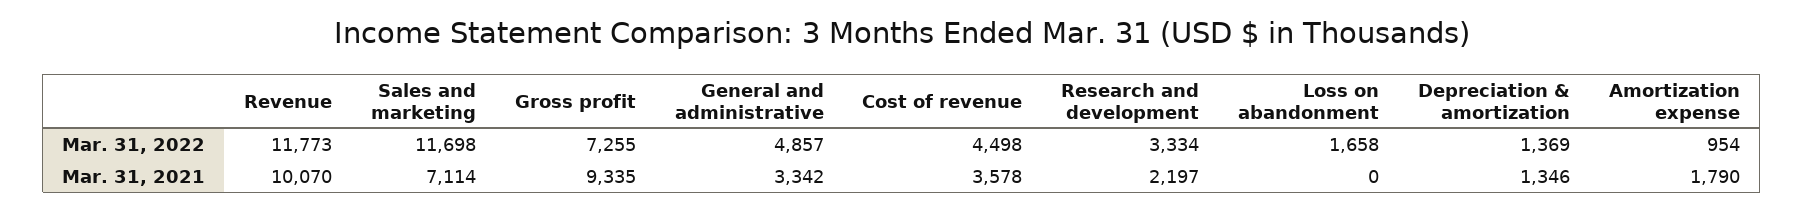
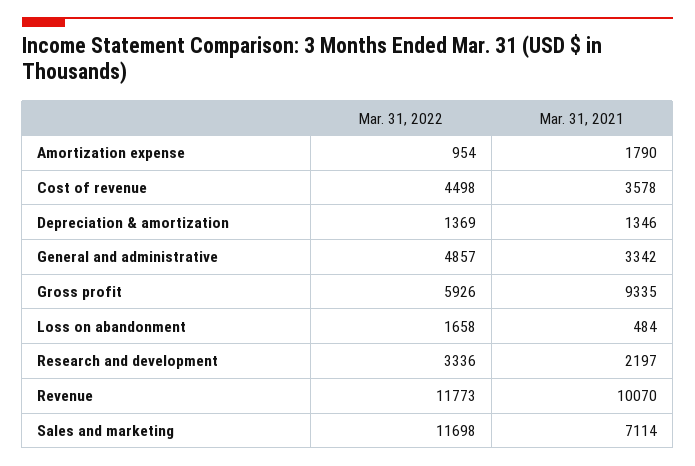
Gross profit, Mar. 31, 2022: 7255 -> 5926
Research and development, Mar. 31, 2022: 3334 -> 3336
Loss on abandonment, Mar. 31, 2021: 0 -> 484

